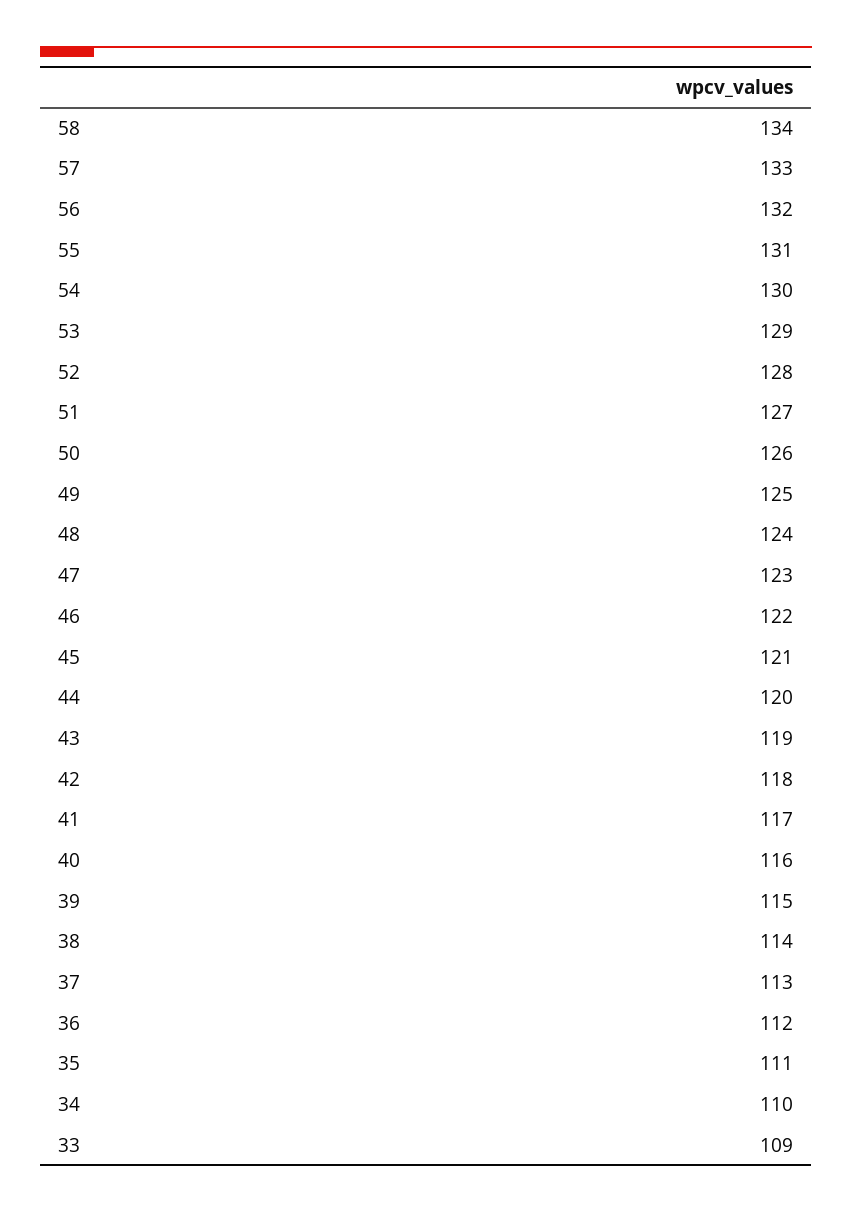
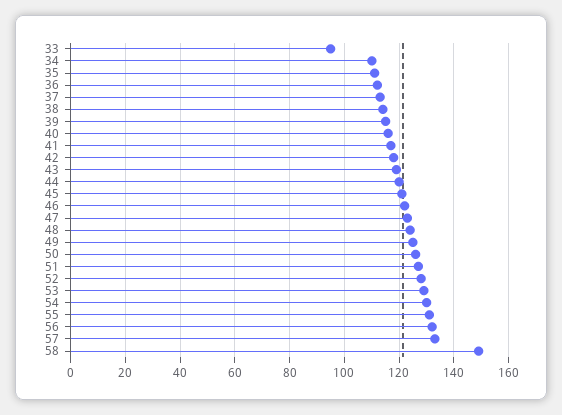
58: 134 -> 150
33: 109 -> 95

